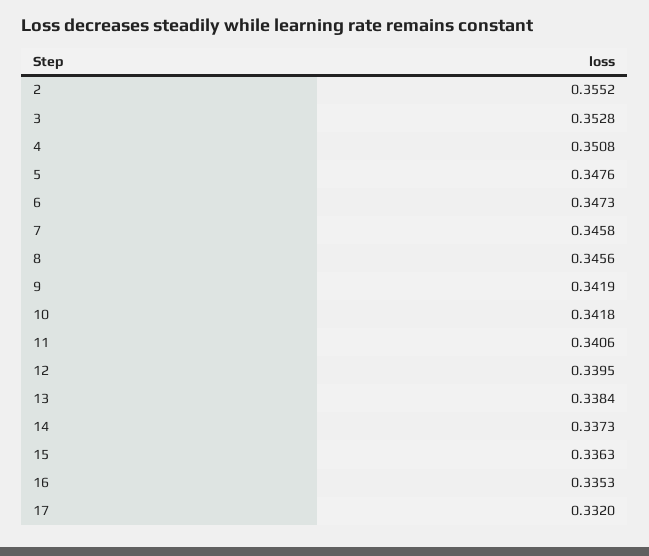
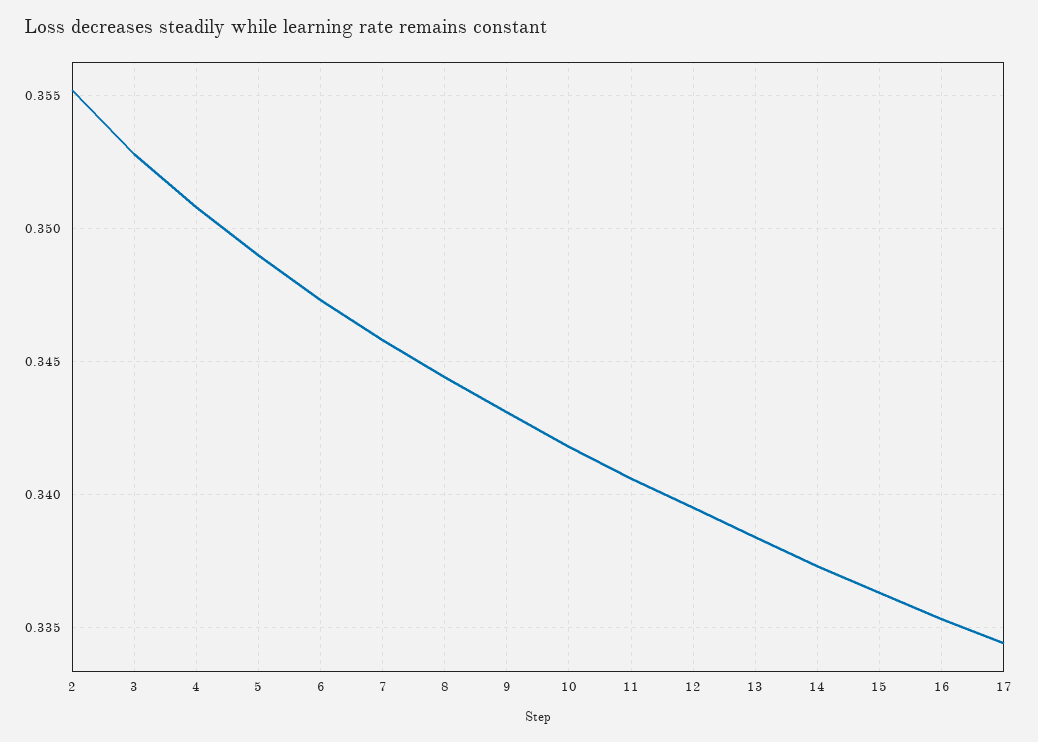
5: 0.3476 -> 0.349
8: 0.3456 -> 0.3445
9: 0.3419 -> 0.343
17: 0.332 -> 0.3345

